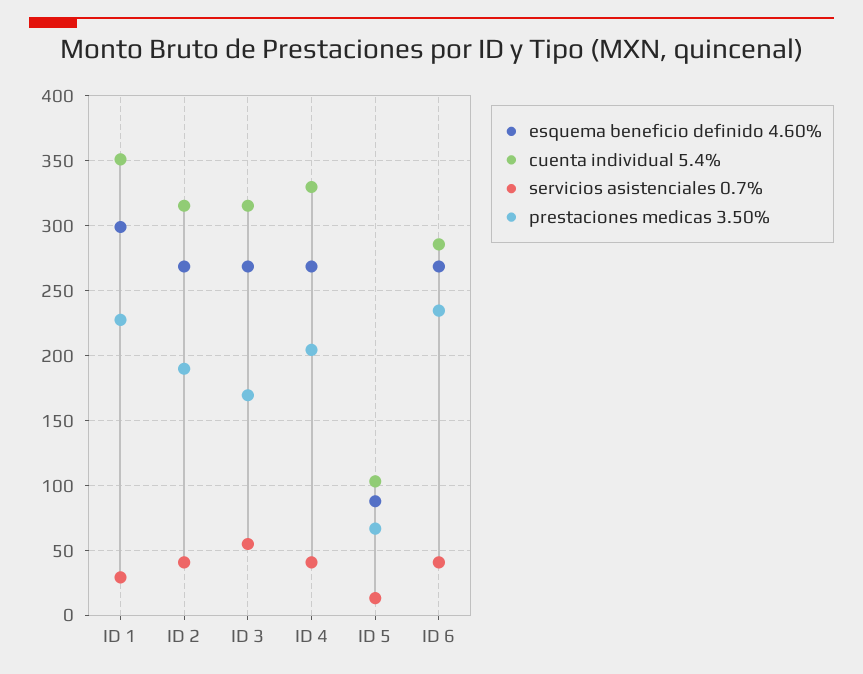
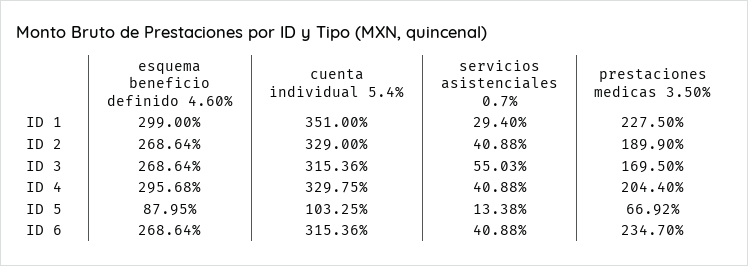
cuenta individual 5.4%, ID 2: 315 -> 329
esquema beneficio definido 4.60%, ID 4: 270 -> 295.68
cuenta individual 5.4%, ID 6: 285 -> 315.36

